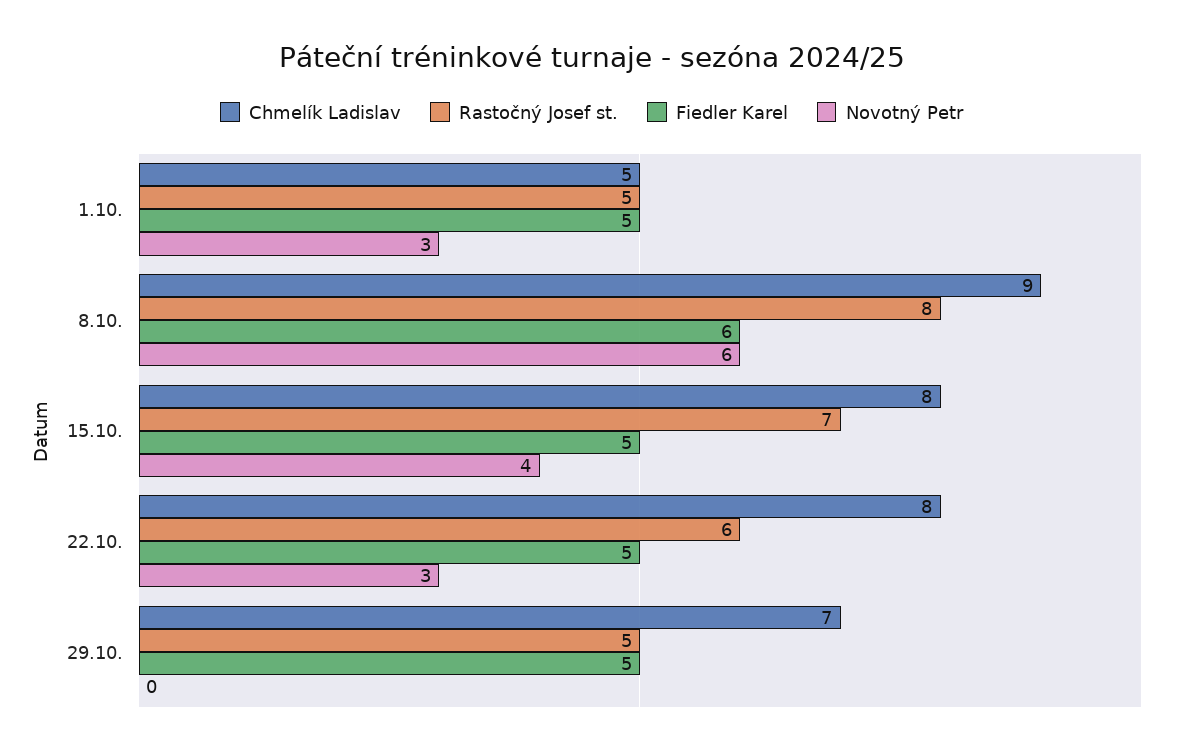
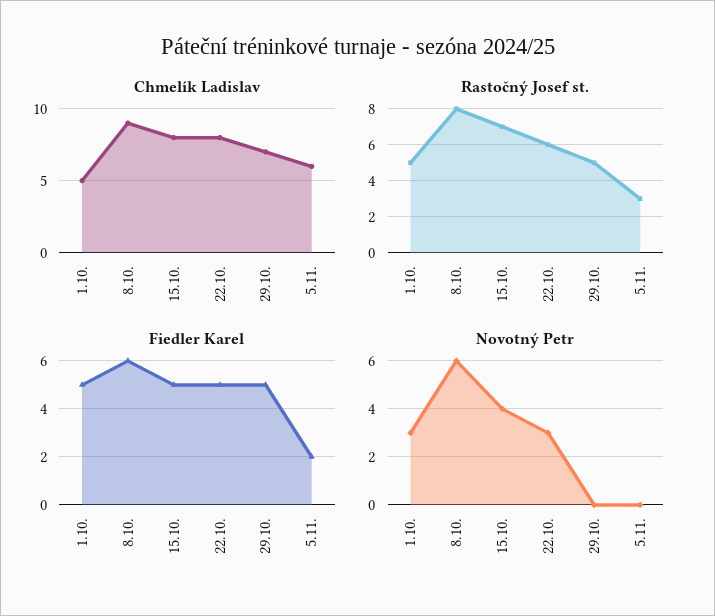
Chmelík Ladislav, 5.11.: none -> 6
Rastočný Josef st., 5.11.: none -> 3
Fiedler Karel, 5.11.: none -> 2
Novotný Petr, 5.11.: none -> 0

